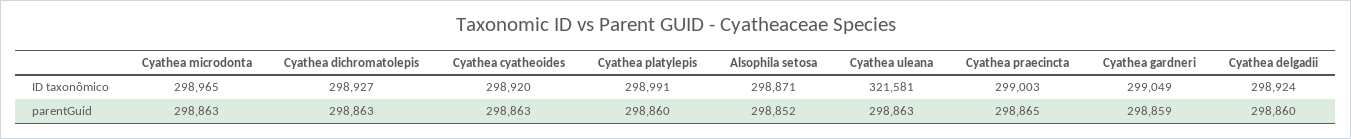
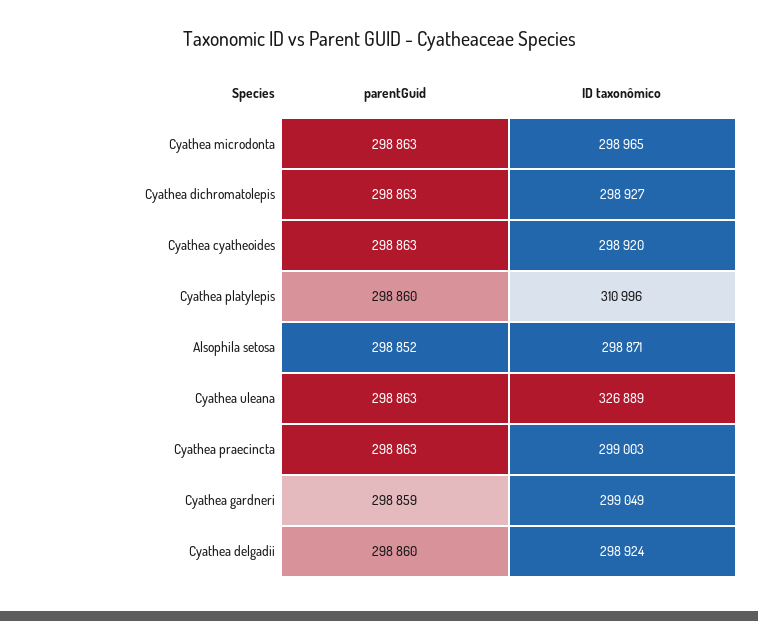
Cyathea platylepis, ID taxonômico: 298991 -> 310996
Cyathea uleana, ID taxonômico: 321581 -> 326889
Cyathea praecincta, parentGuid: 298865 -> 298863

